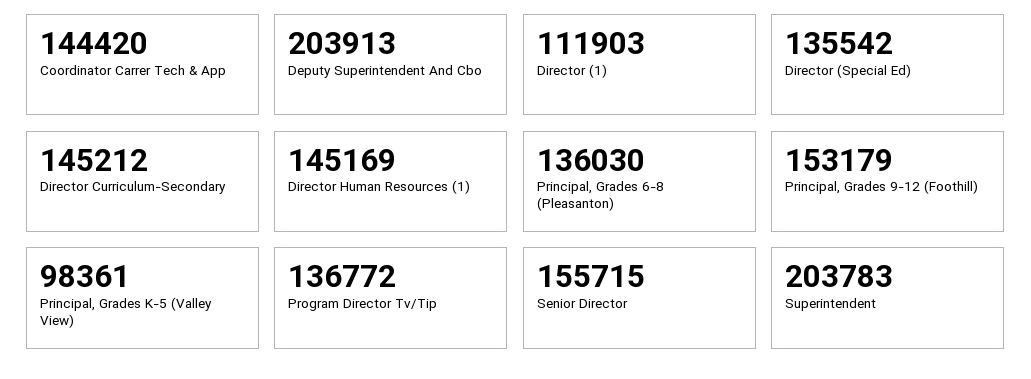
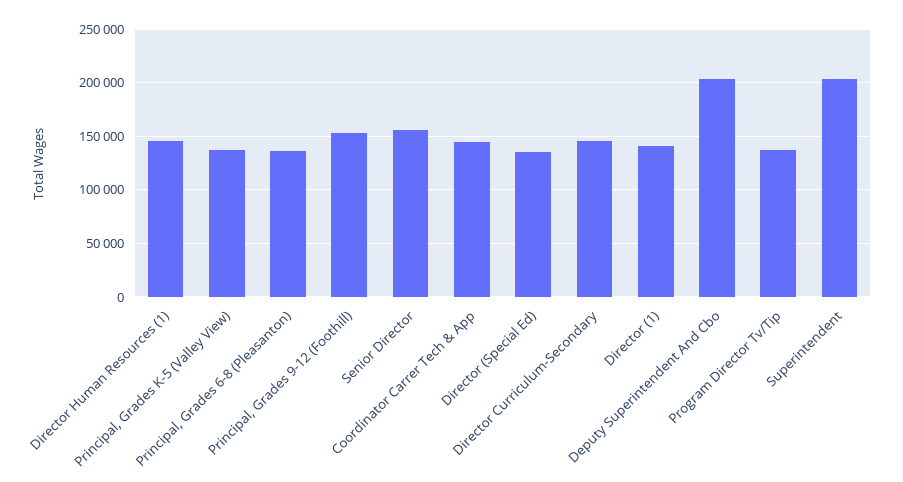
Director (1): 111903 -> 140000
Principal, Grades K-5 (Valley View): 98361 -> 140000

